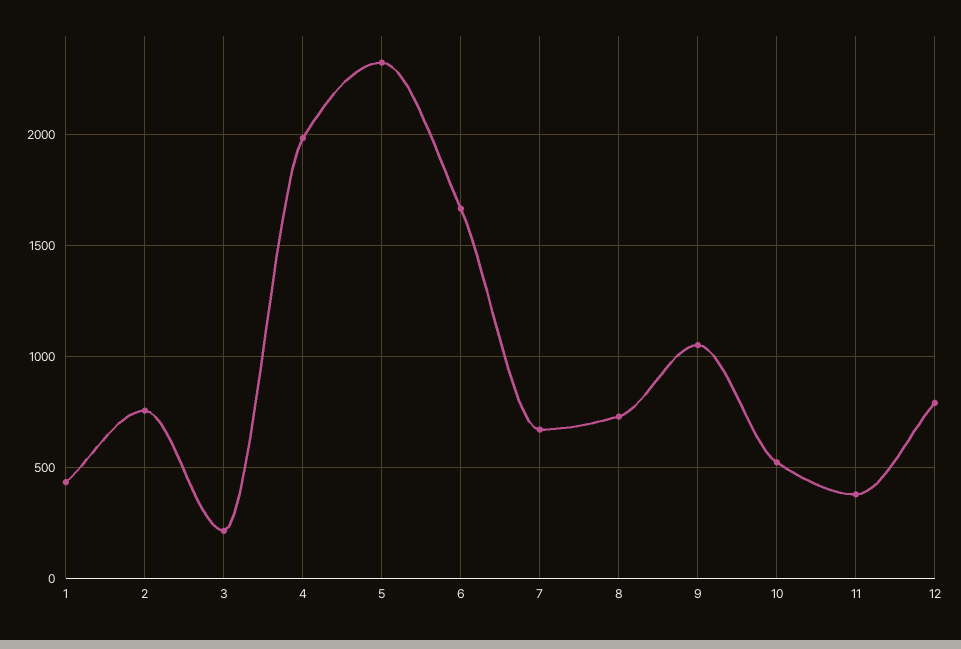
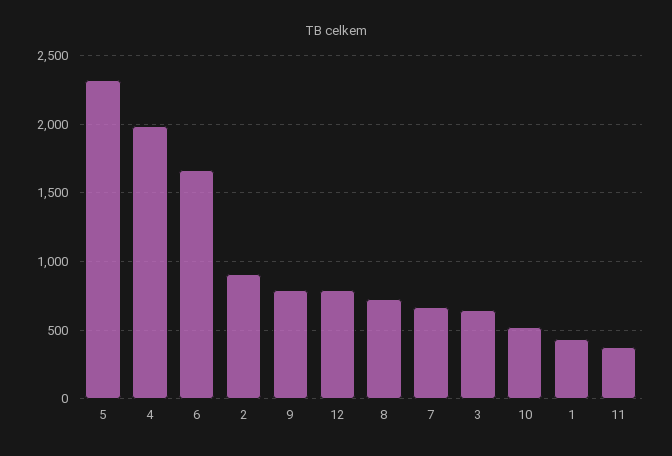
2: 750 -> 900
3: 200 -> 650
9: 1050 -> 800

